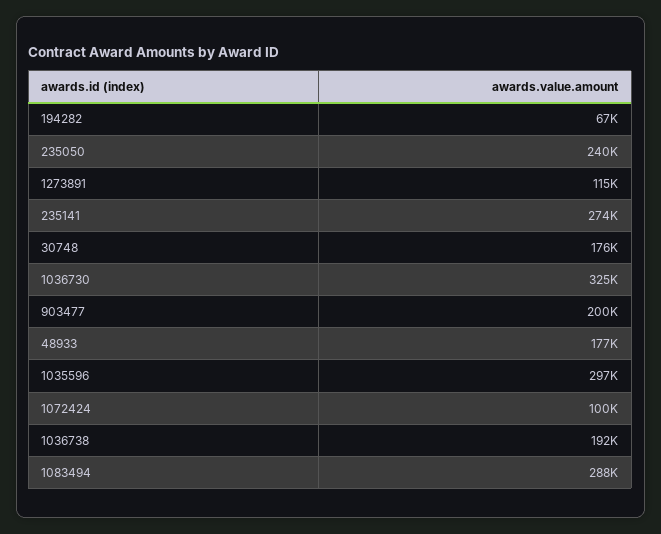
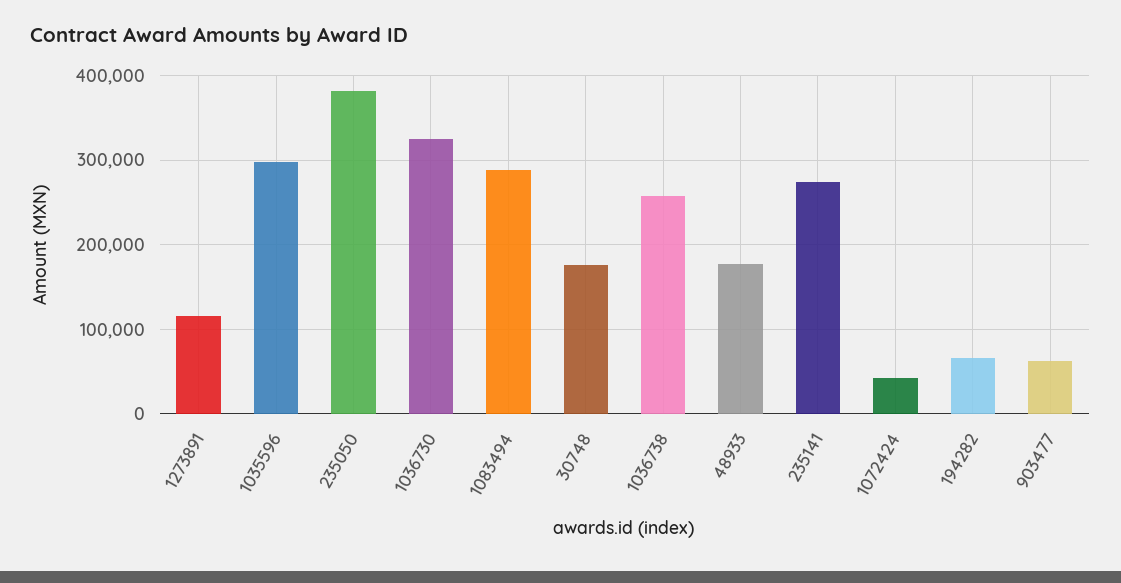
235050: 240000 -> 380000
903477: 200000 -> 60000
1072424: 100000 -> 40000
1036738: 192000 -> 260000

